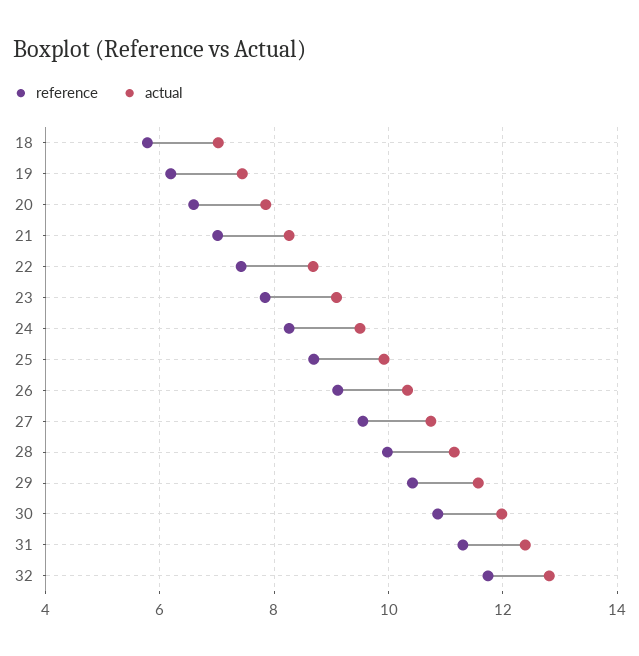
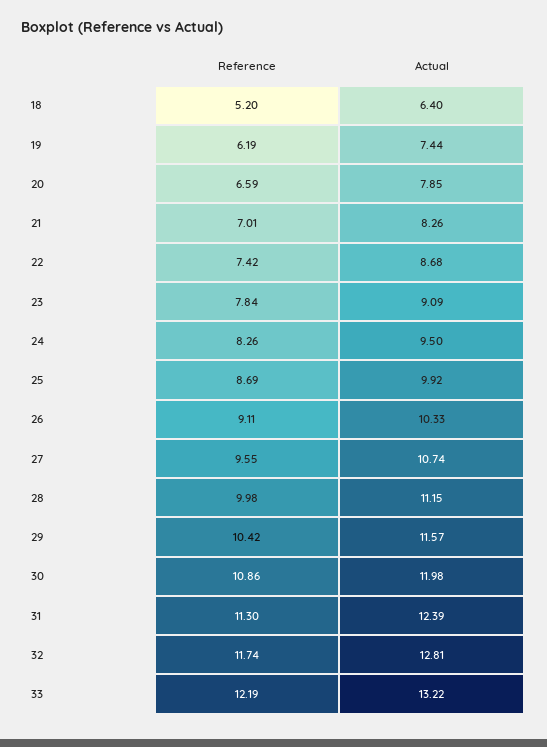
reference, 18: 5.8 -> 5.2
actual, 18: 7 -> 6.4
reference, 33: none -> 12.19
actual, 33: none -> 13.22

